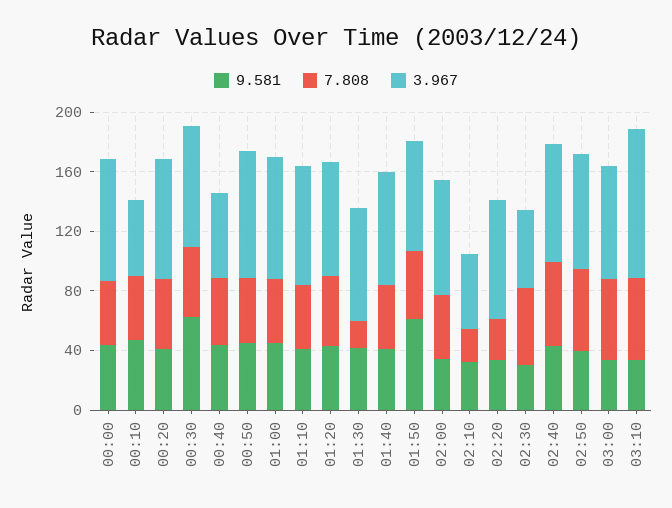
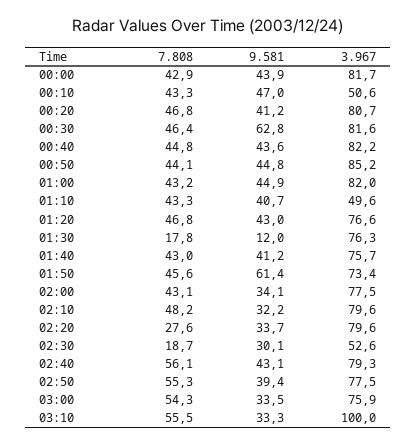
3.967, 00:40: 60 -> 82.2
3.967, 01:10: 80 -> 49.6
9.581, 01:30: 40 -> 12
7.808, 02:10: 20 -> 48.2
3.967, 02:10: 50 -> 79.6
7.808, 02:30: 50 -> 18.7

